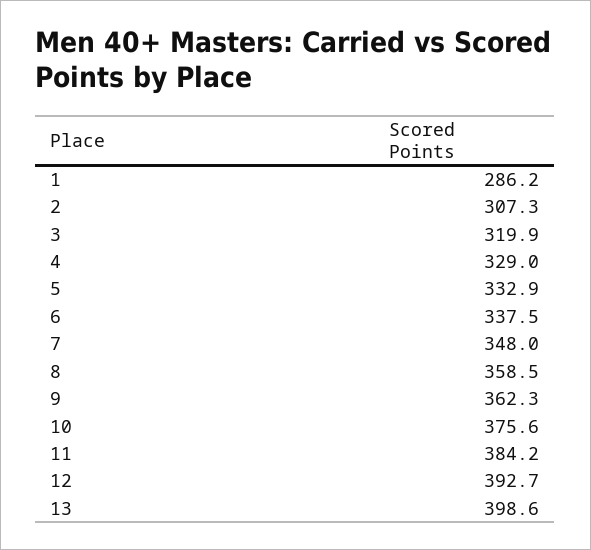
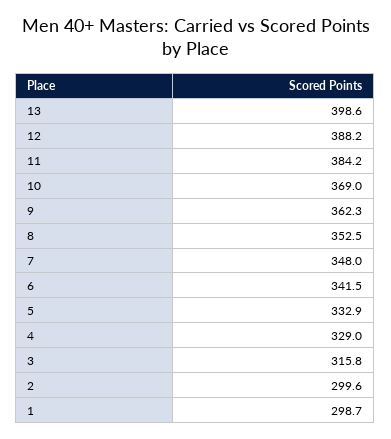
1: 286.2 -> 298.7
2: 307.3 -> 299.6
3: 319.9 -> 315.8
6: 337.5 -> 341.5
8: 358.5 -> 352.5
10: 375.6 -> 369
12: 392.7 -> 388.2

